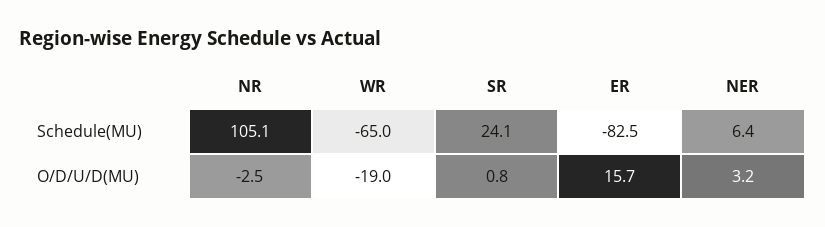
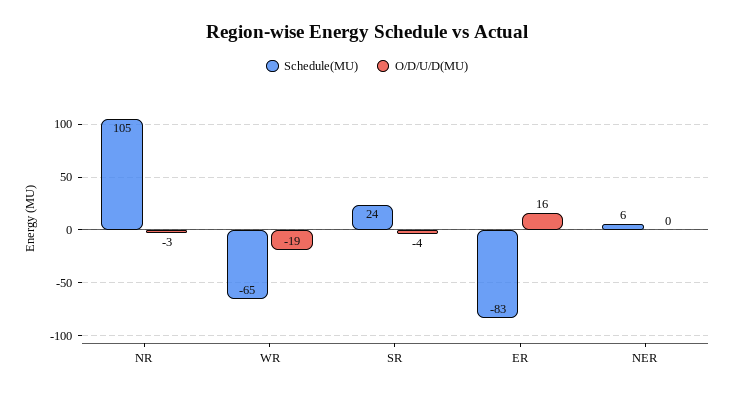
O/D/U/D(MU), SR: 0.8 -> -4
O/D/U/D(MU), NER: 3.2 -> 0

